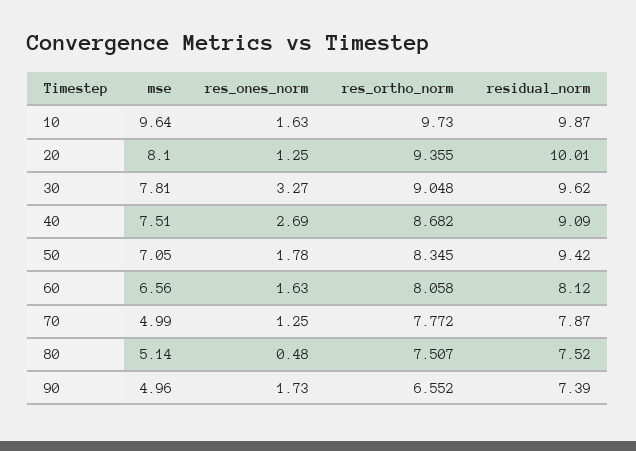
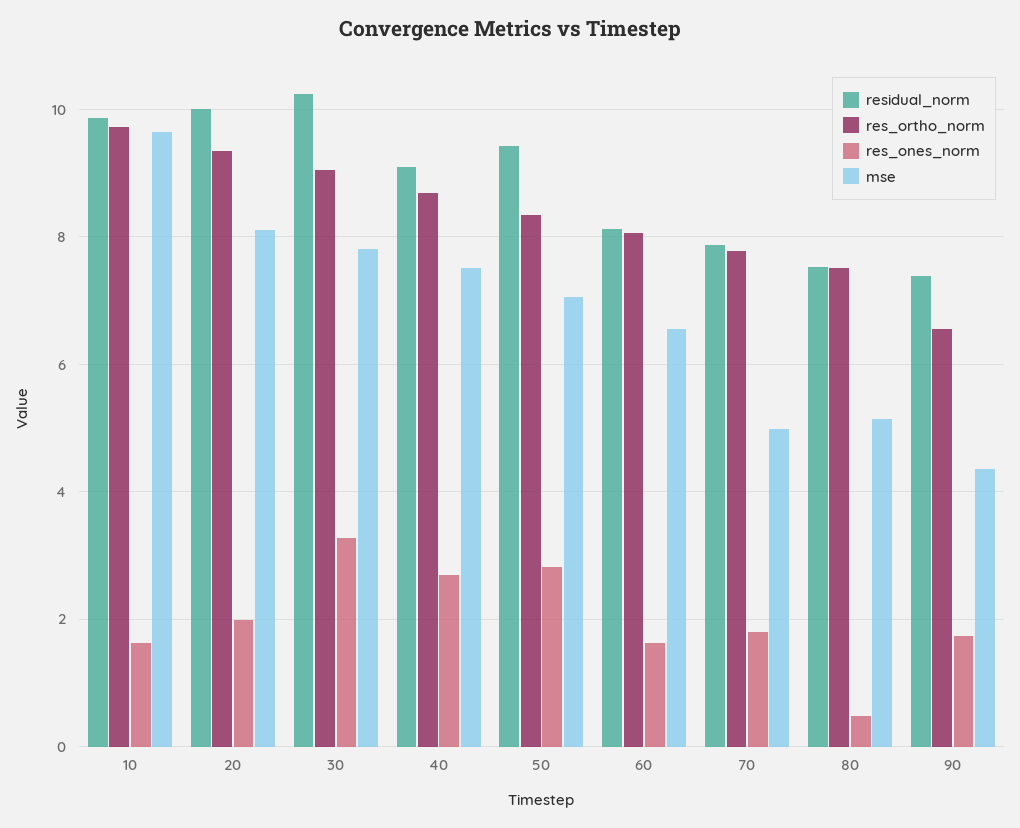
res_ones_norm, 20: 1.25 -> 2
residual_norm, 30: 9.62 -> 10.2
res_ones_norm, 50: 1.78 -> 2.8
res_ones_norm, 70: 1.25 -> 1.8
mse, 90: 4.96 -> 4.4

